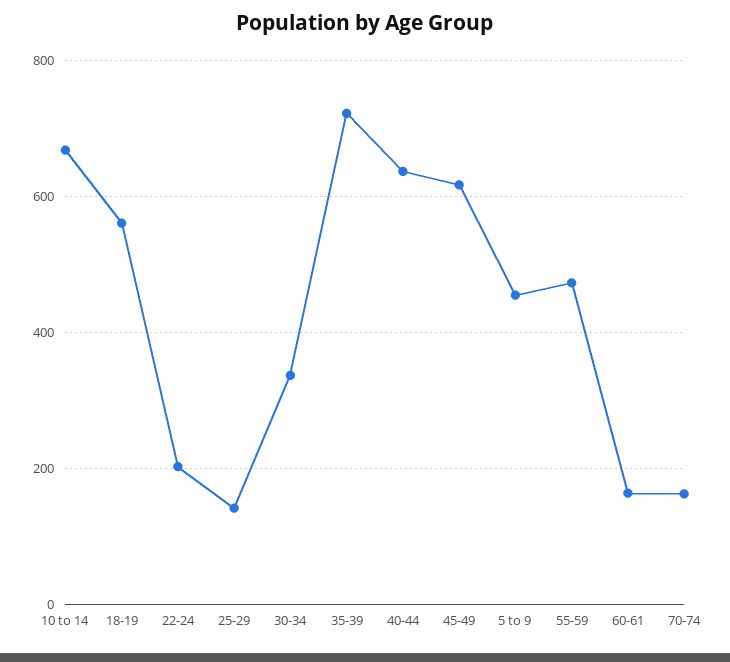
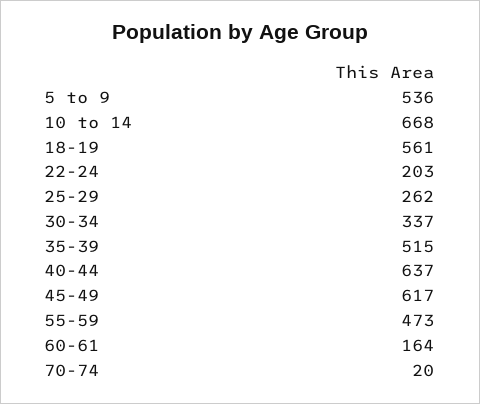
25-29: 140 -> 262
35-39: 720 -> 515
5 to 9: 460 -> 536
70-74: 160 -> 20

